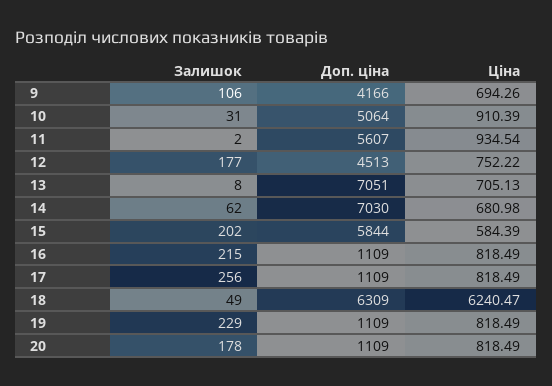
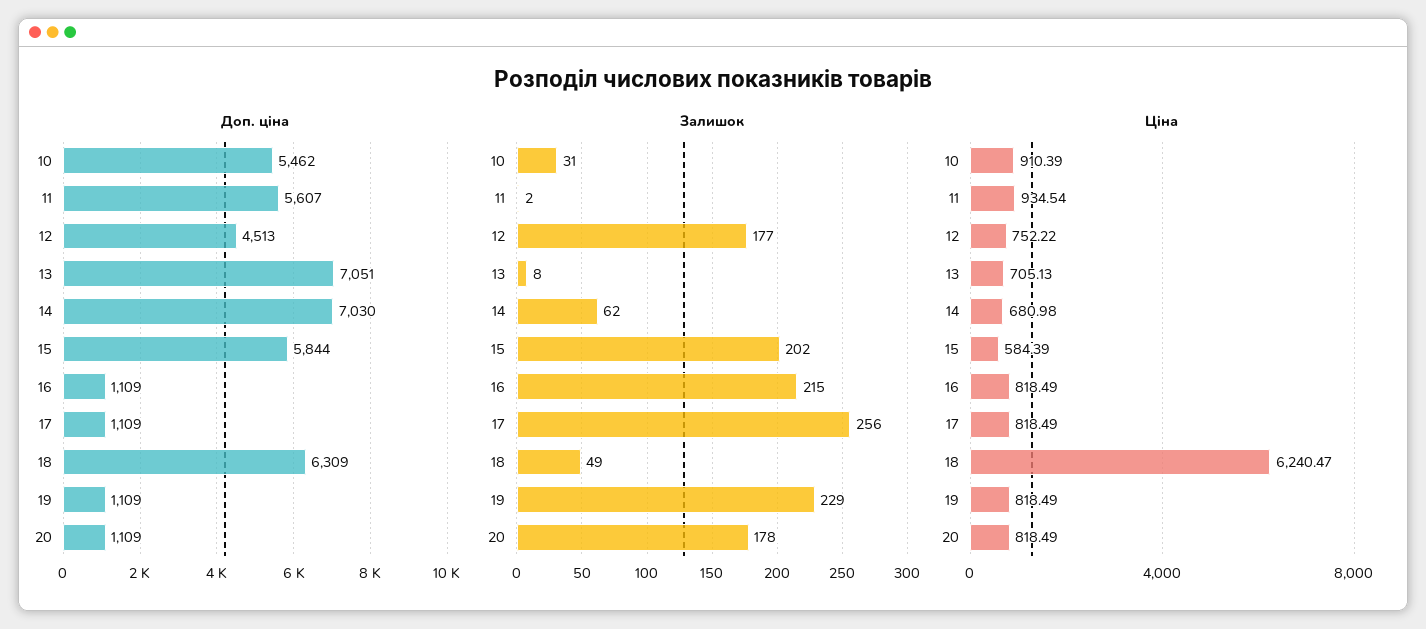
Залишок, 9: 106 -> none
Доп. ціна, 9: 4166 -> none
Ціна, 9: 694.26 -> none
Доп. ціна, 10: 5064 -> 5462

